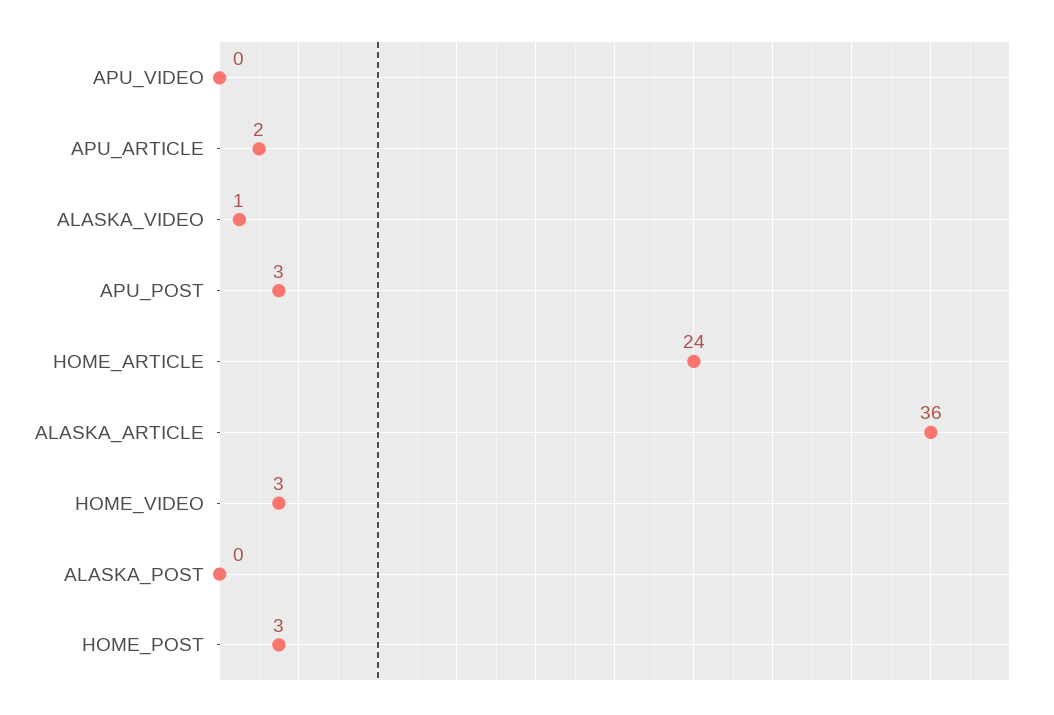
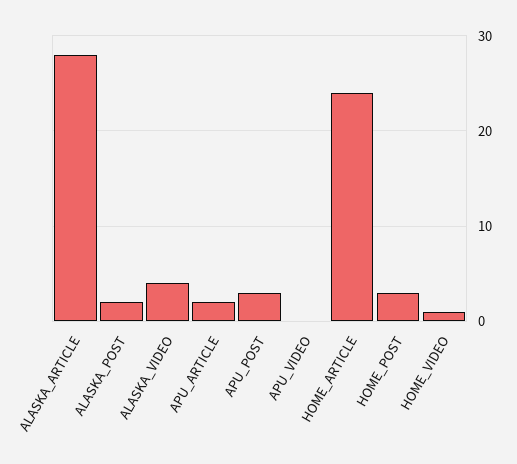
ALASKA_VIDEO: 1 -> 4
ALASKA_ARTICLE: 36 -> 28
HOME_VIDEO: 3 -> 1
ALASKA_POST: 0 -> 2

